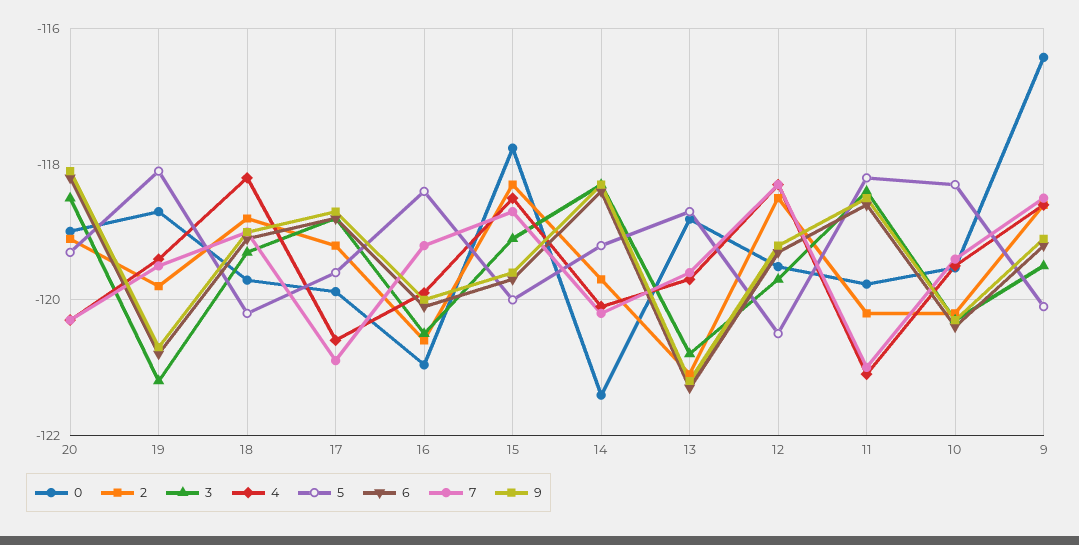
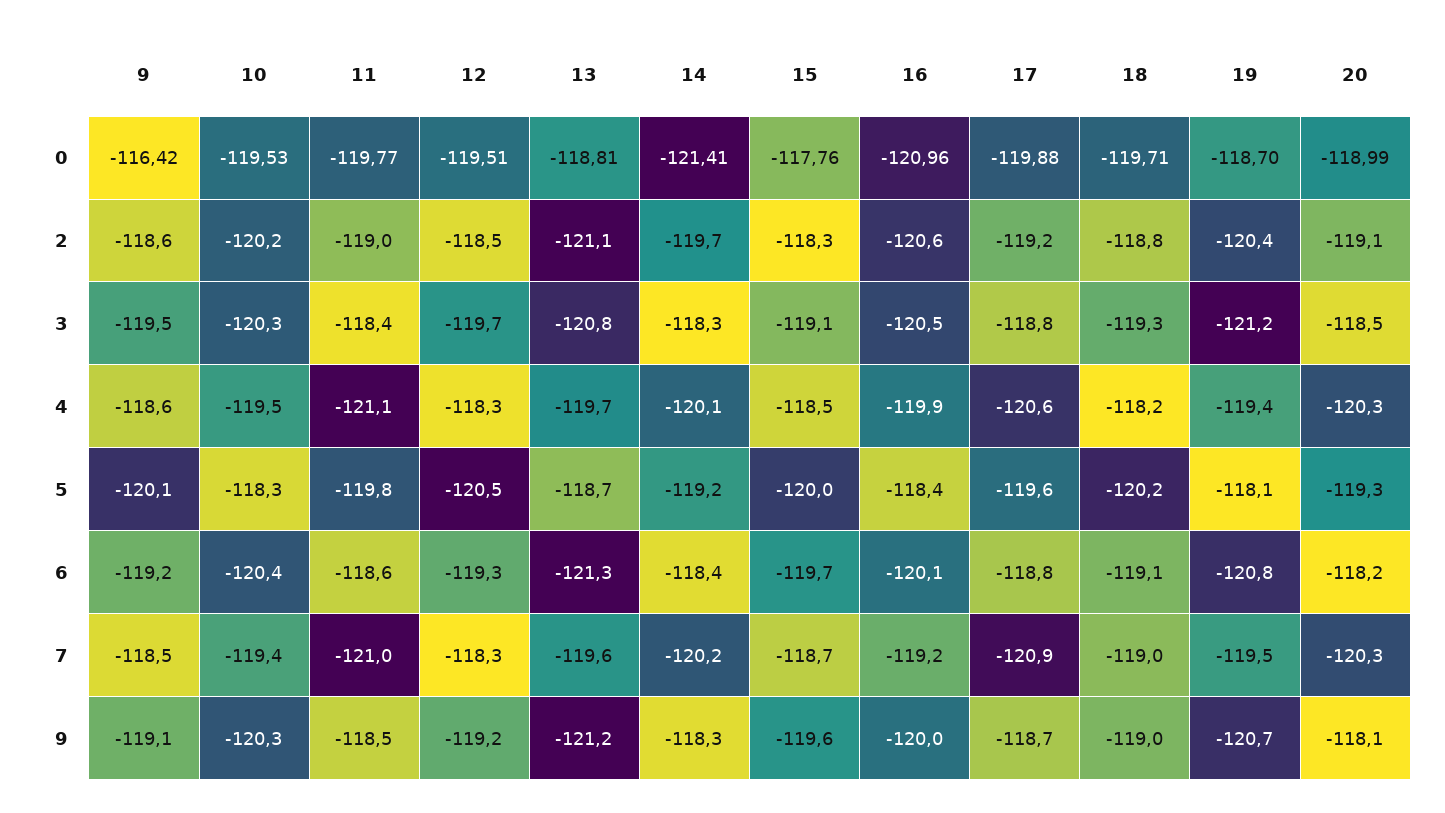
2, 19: -119.8 -> -120.4
2, 11: -120.2 -> -119
5, 11: -118.2 -> -119.8

